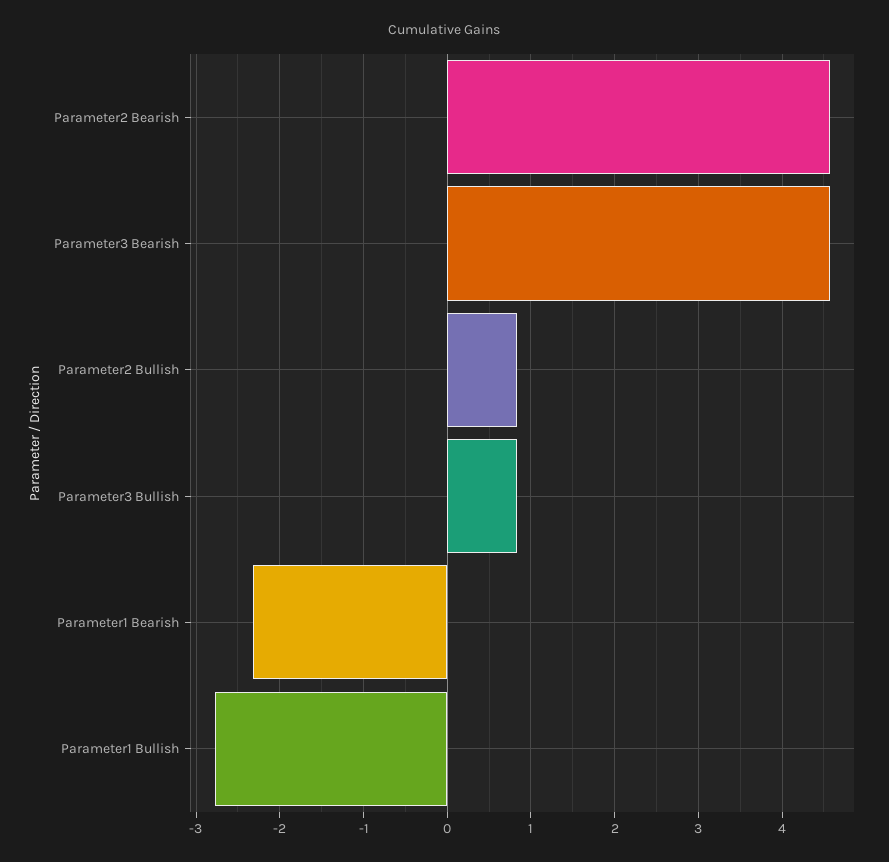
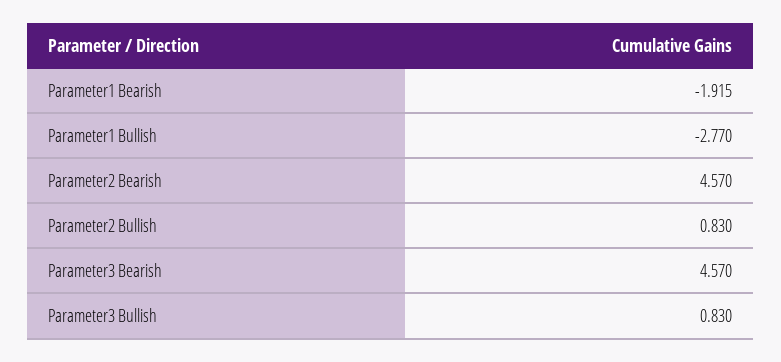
Parameter1 Bearish: -2.3 -> -1.915

